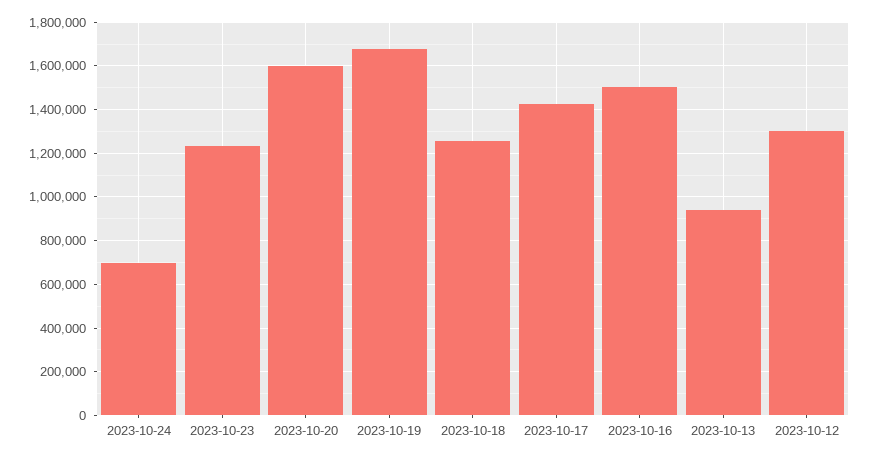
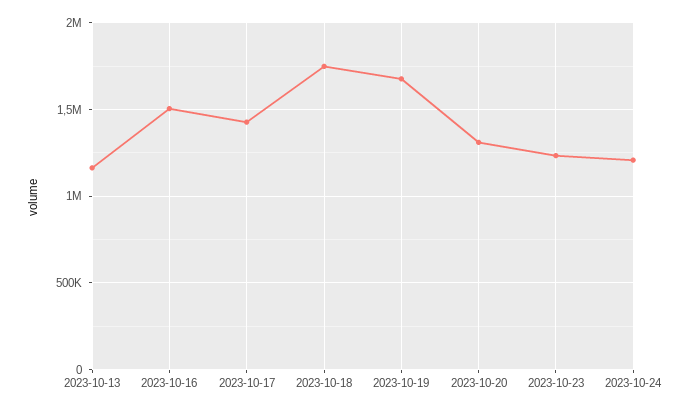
2023-10-24: 700000 -> 1200000
2023-10-20: 1600000 -> 1300000
2023-10-18: 1250000 -> 1750000
2023-10-13: 950000 -> 1150000
2023-10-12: 1300000 -> none

